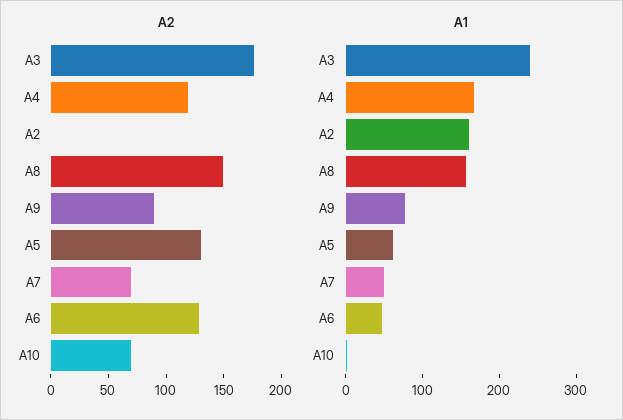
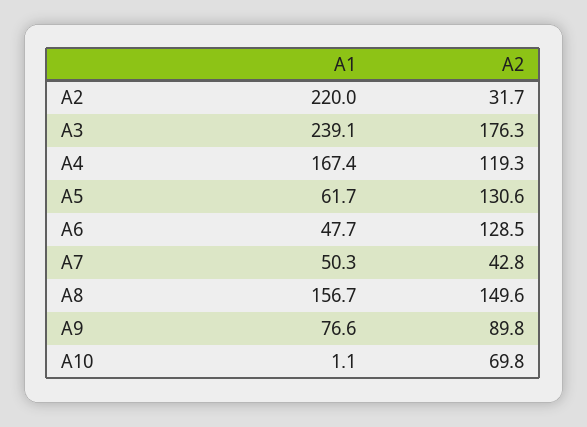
A2, A2: 0 -> 31.7
A2, A7: 70 -> 42.8
A1, A2: 160 -> 220

